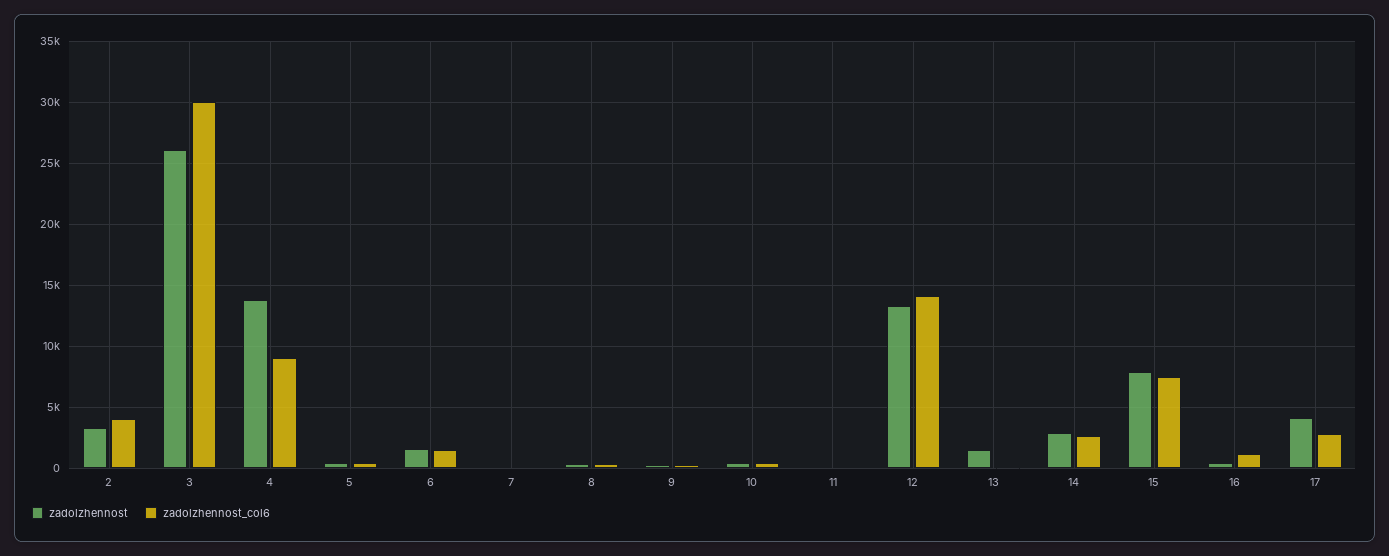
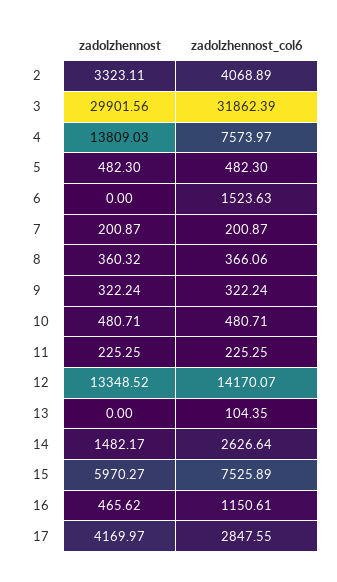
zadolzhennost, 3: 26000 -> 29901.56
zadolzhennost_col6, 3: 30000 -> 31862.39
zadolzhennost_col6, 4: 9000 -> 7573.97
zadolzhennost, 6: 1500 -> 0
zadolzhennost, 13: 1500 -> 0
zadolzhennost, 14: 3000 -> 1482.17
zadolzhennost, 15: 8000 -> 5970.27

